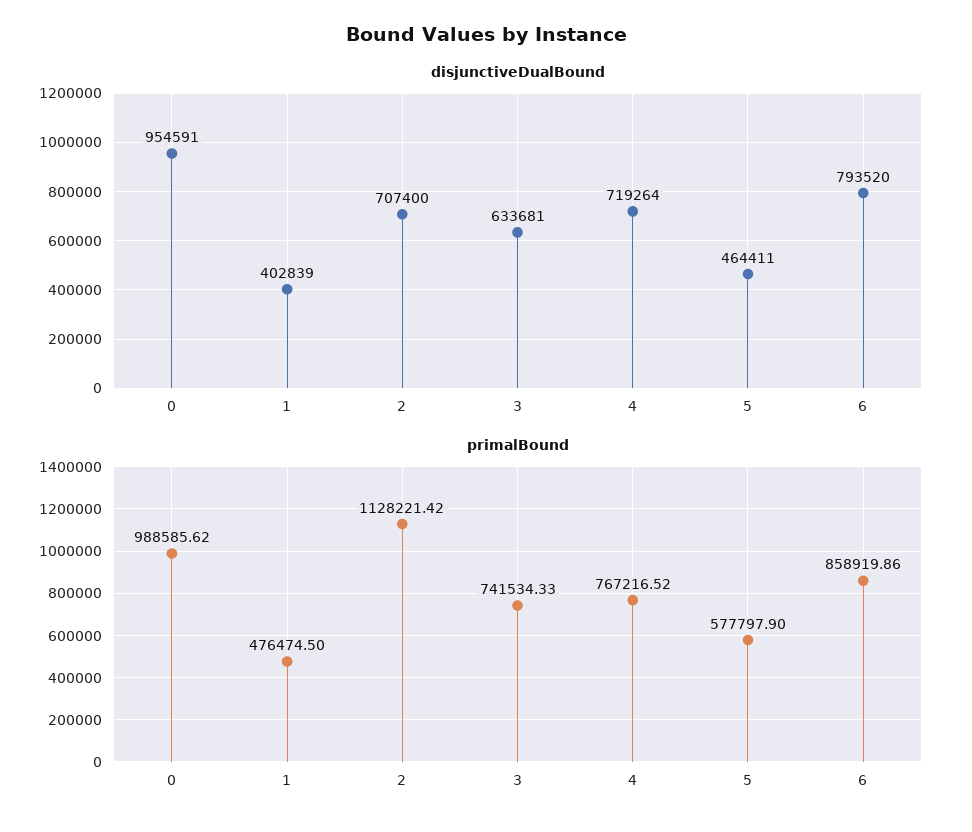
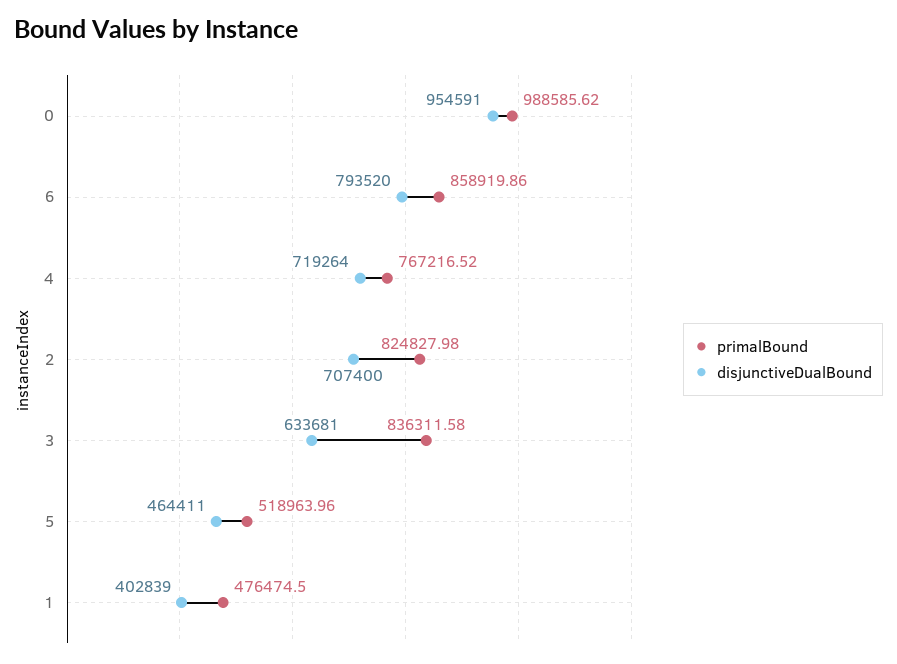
primalBound, 2: 1128221.42 -> 824827.98
primalBound, 3: 741534.33 -> 836311.58
primalBound, 5: 577797.9 -> 518963.96

